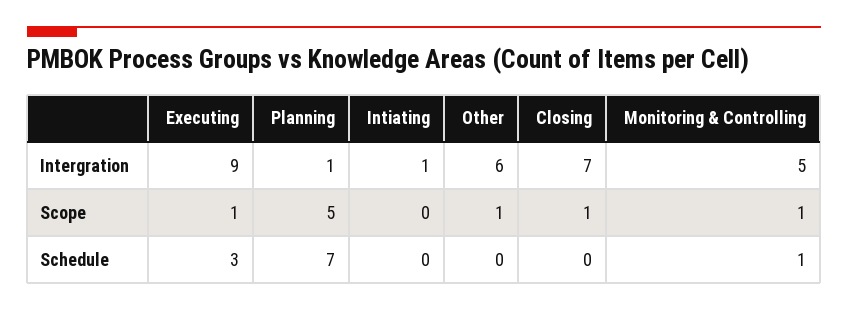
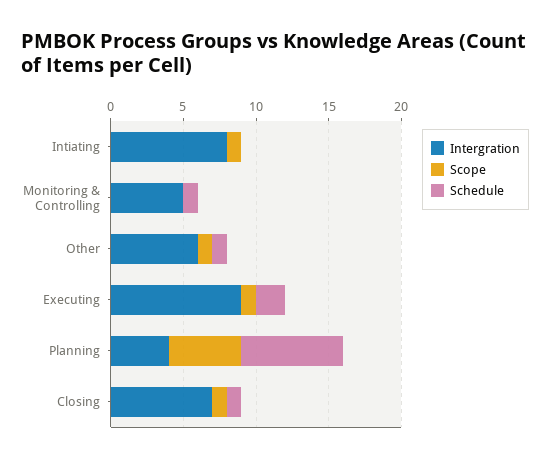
Intergration, Planning: 1 -> 4
Intergration, Intiating: 1 -> 8
Scope, Intiating: 0 -> 1
Scope, Monitoring & Controlling: 1 -> 0
Schedule, Executing: 3 -> 2
Schedule, Other: 0 -> 1
Schedule, Closing: 0 -> 1

